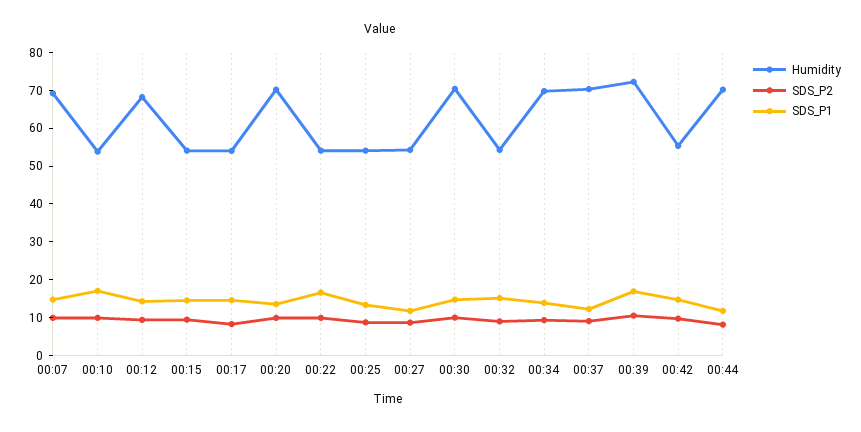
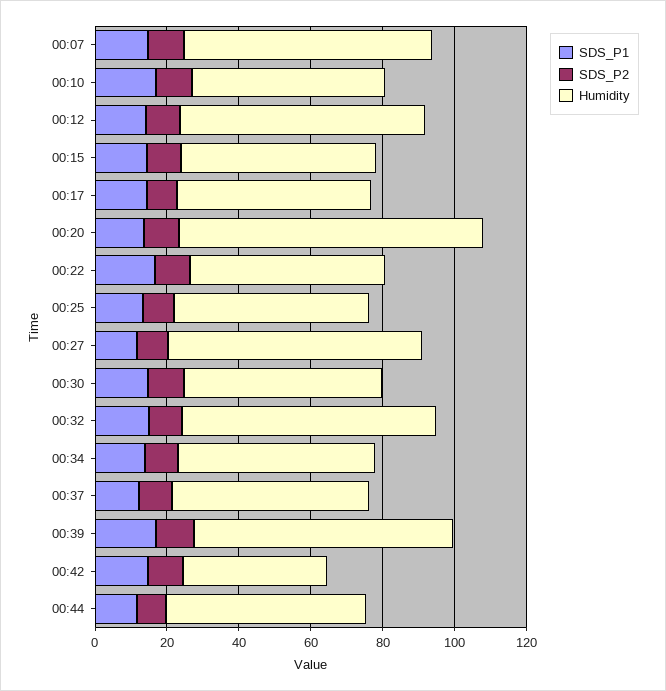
Humidity, 00:20: 70 -> 85
Humidity, 00:27: 55 -> 70
Humidity, 00:30: 70 -> 55
Humidity, 00:32: 55 -> 70
Humidity, 00:34: 70 -> 55
Humidity, 00:37: 70 -> 55
Humidity, 00:42: 55 -> 40
Humidity, 00:44: 70 -> 55

